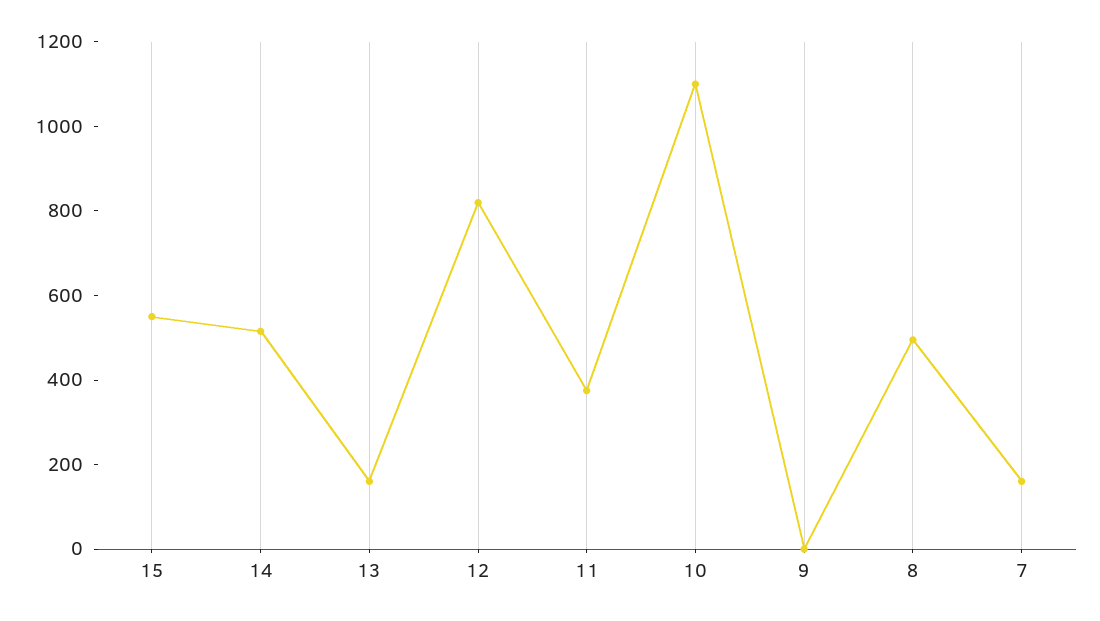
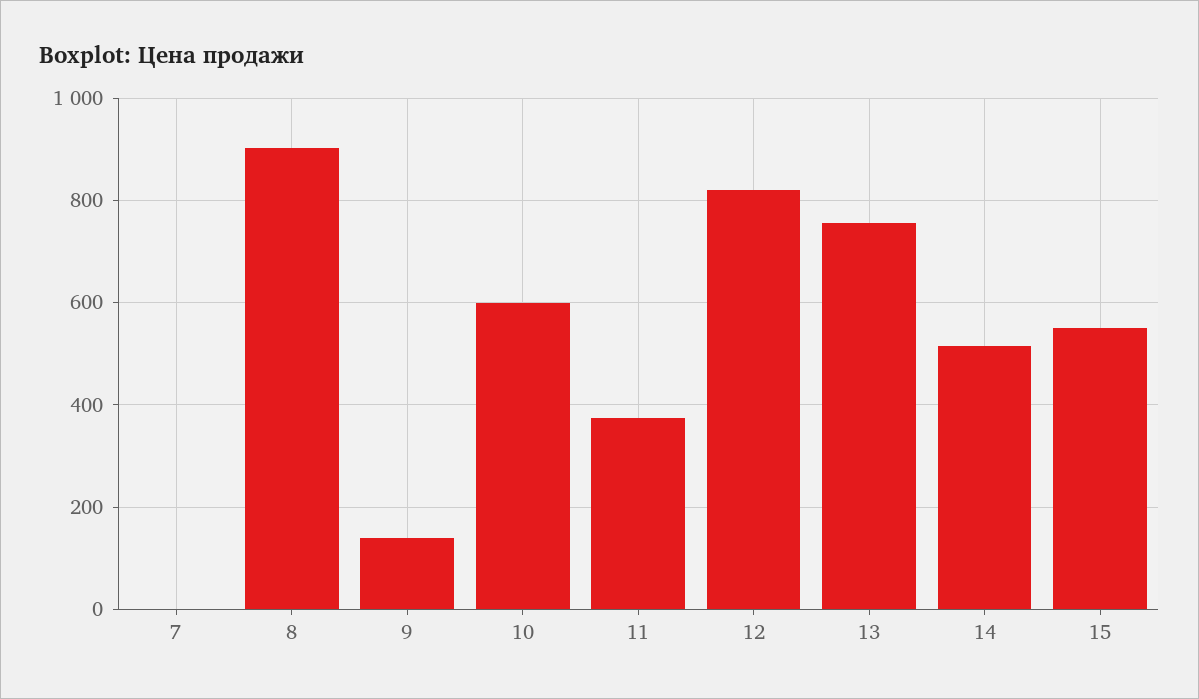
13: 150 -> 760
10: 1100 -> 600
9: 0 -> 140
8: 500 -> 900
7: 150 -> 0

